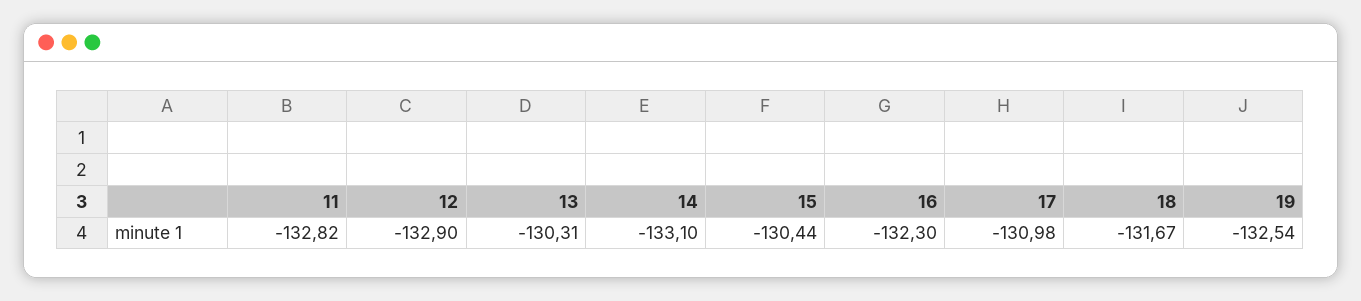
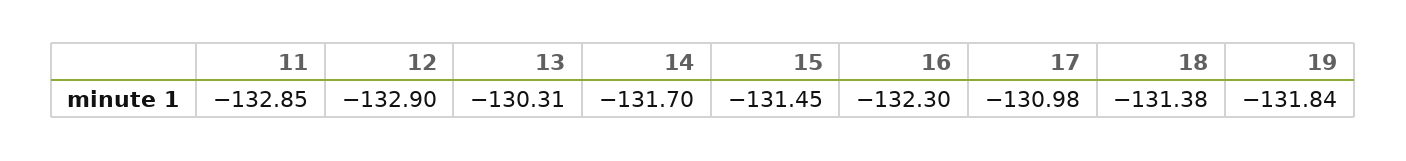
11: -132.82 -> -132.85
14: -133.1 -> -131.7
15: -130.44 -> -131.45
18: -131.67 -> -131.38
19: -132.54 -> -131.84

